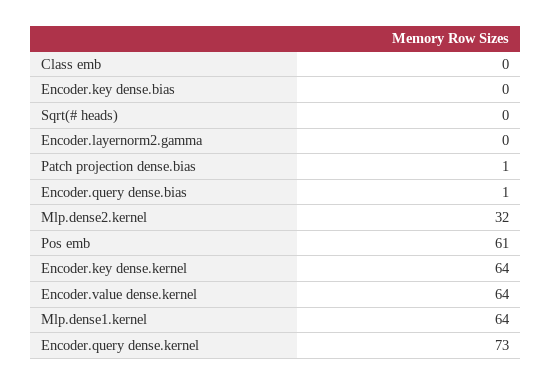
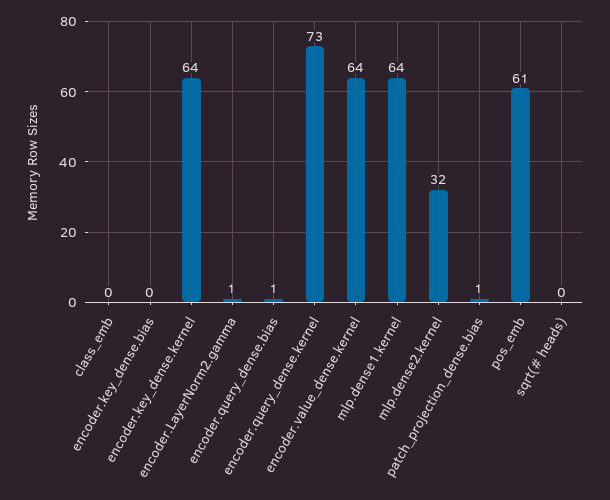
Encoder.layernorm2.gamma: 0 -> 1

